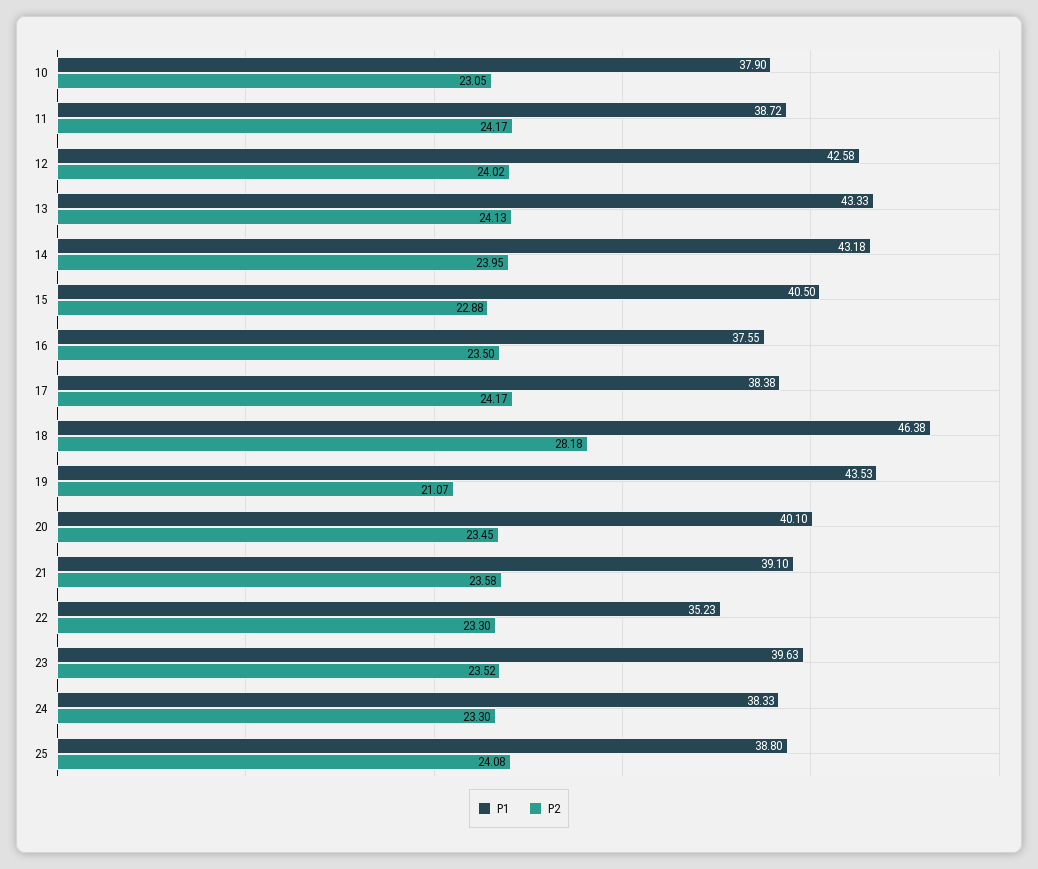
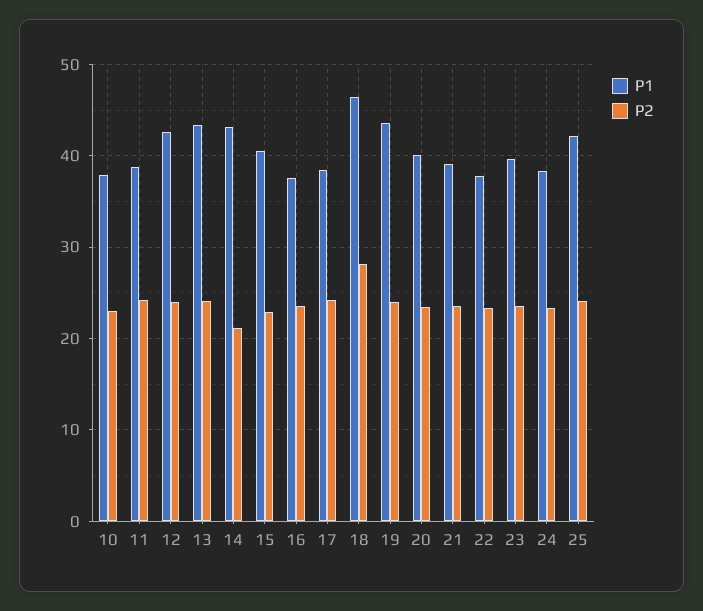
P2, 14: 23.95 -> 21
P2, 19: 21.07 -> 24
P1, 22: 35.23 -> 38
P1, 25: 38.8 -> 42

